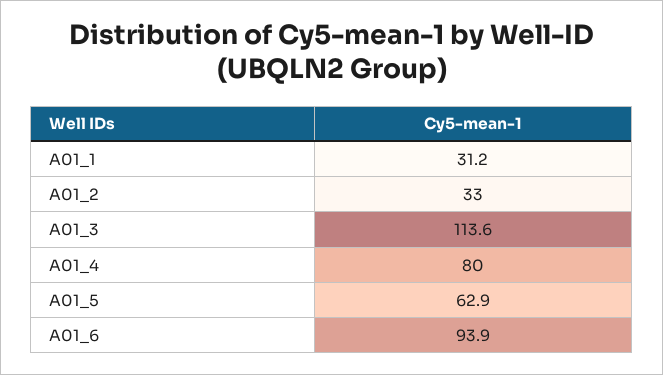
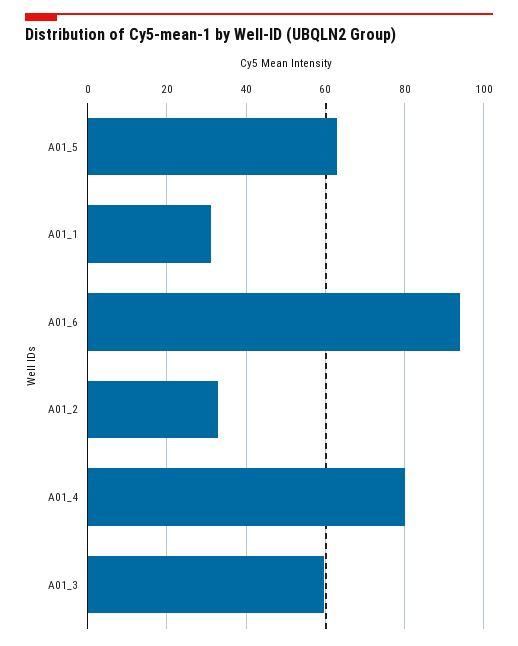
A01_3: 113.6 -> 60

